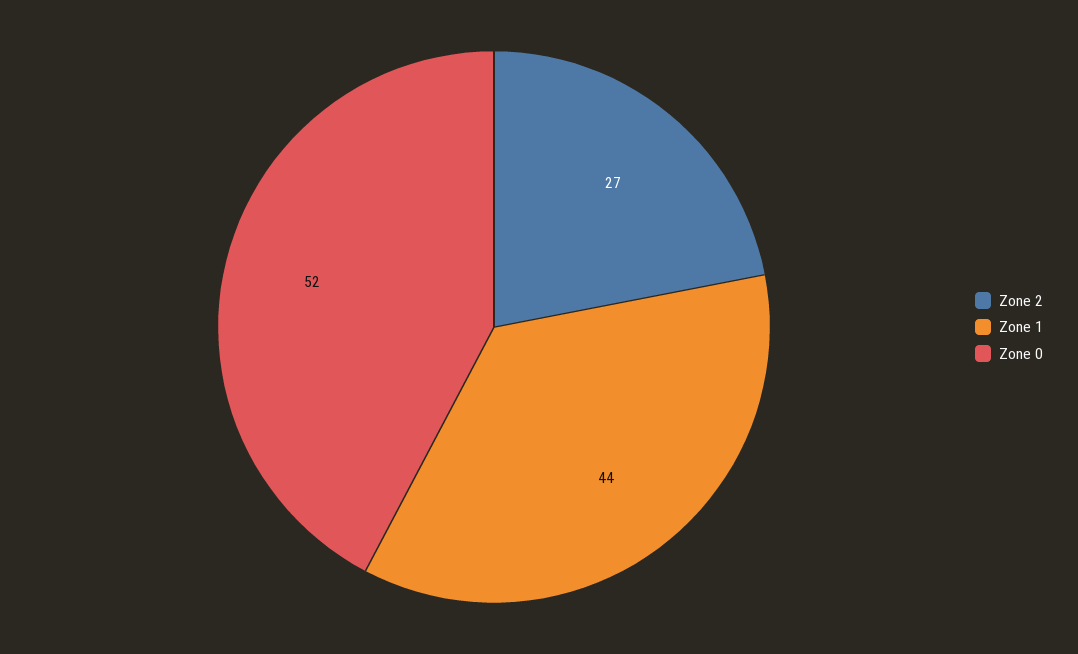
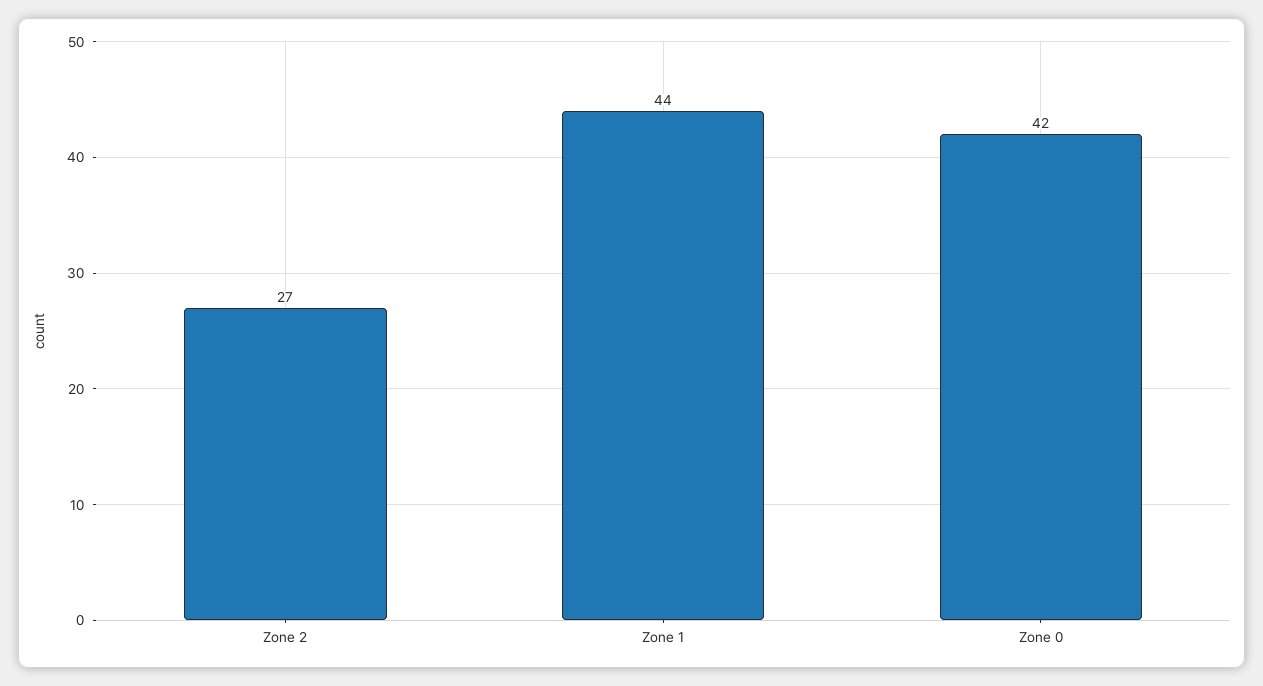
Zone 0: 52 -> 42

